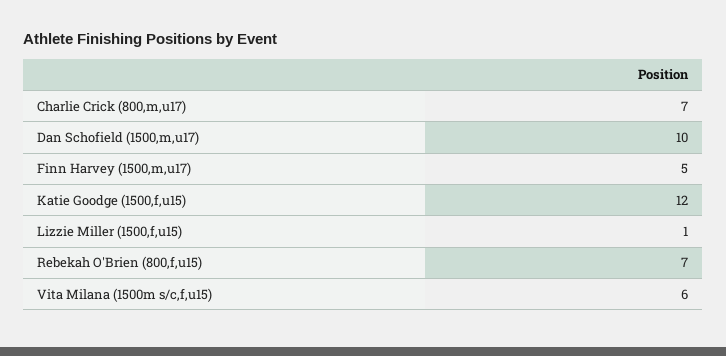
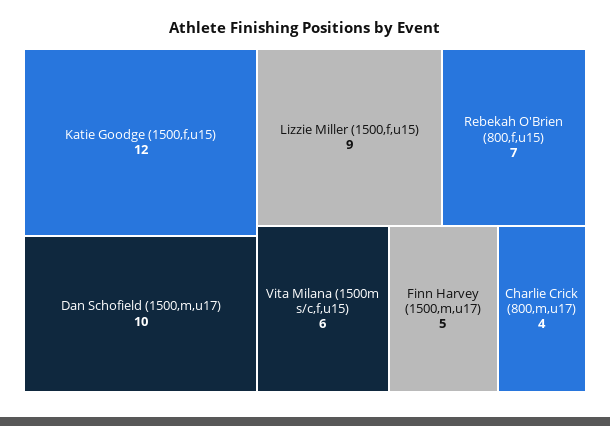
Charlie Crick (800,m,u17): 7 -> 4
Lizzie Miller (1500,f,u15): 1 -> 9

